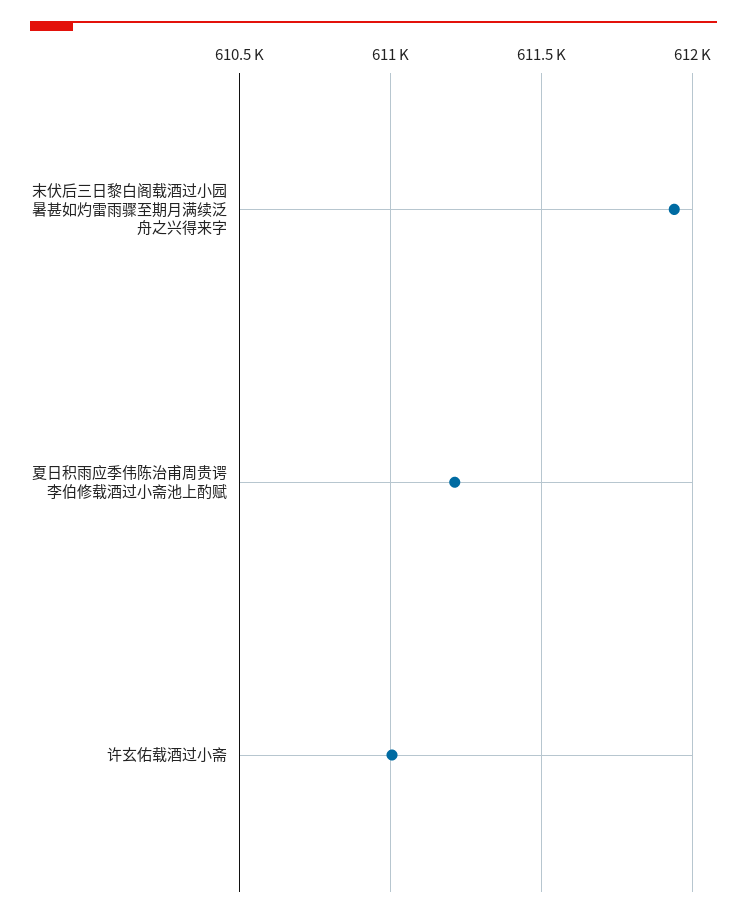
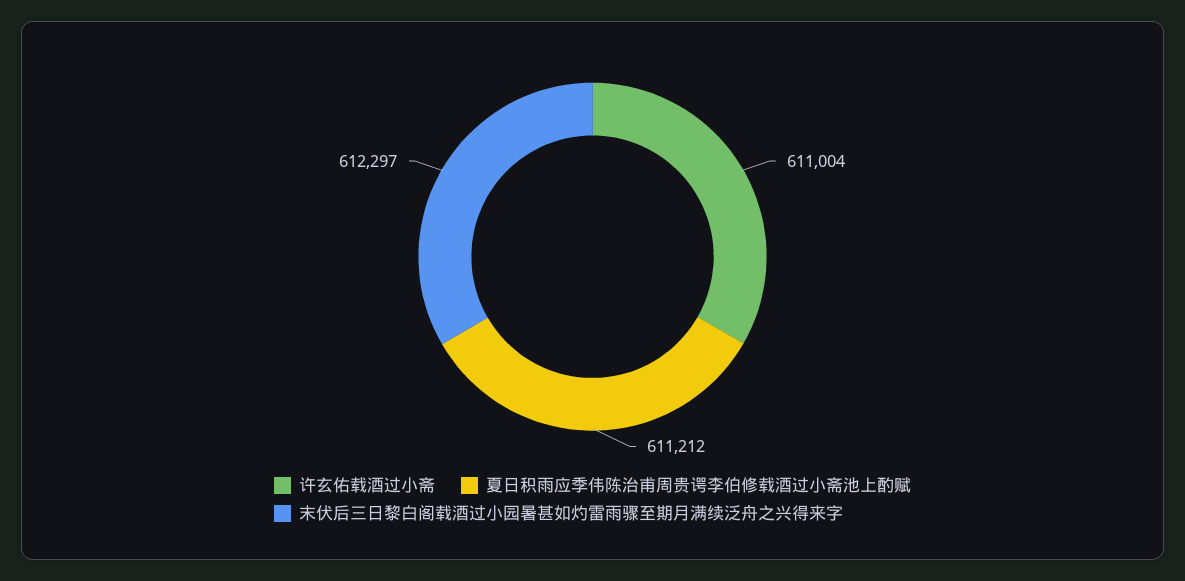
末伏后三日黎白阁载酒过小园暑甚如灼雷雨骤至期月满续泛舟之兴得来字: 611950 -> 612297

